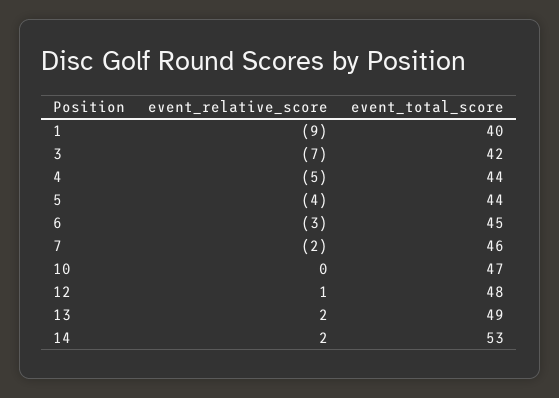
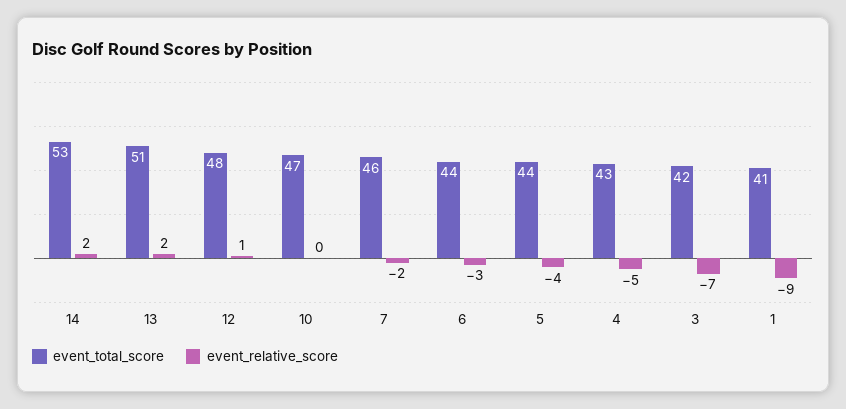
event_total_score, 1: 40 -> 41
event_total_score, 4: 44 -> 43
event_total_score, 6: 45 -> 44
event_total_score, 13: 49 -> 51

